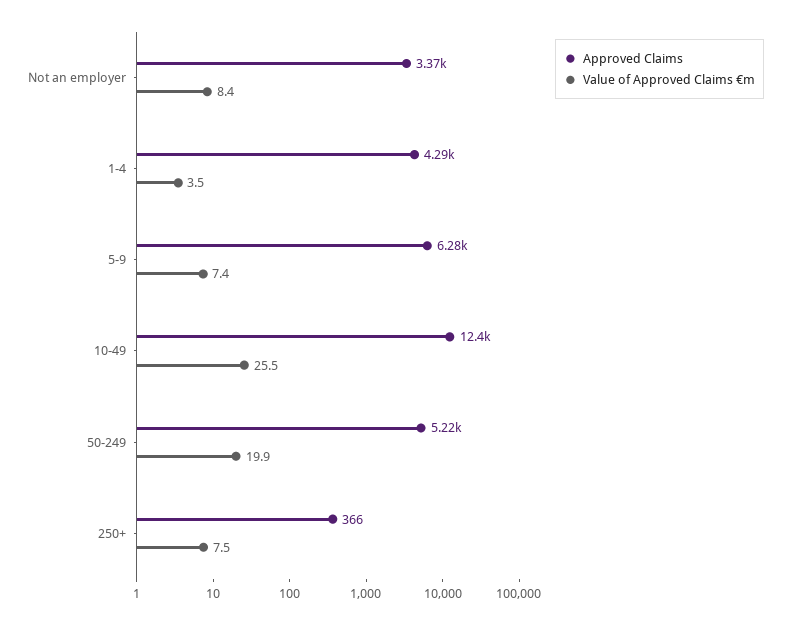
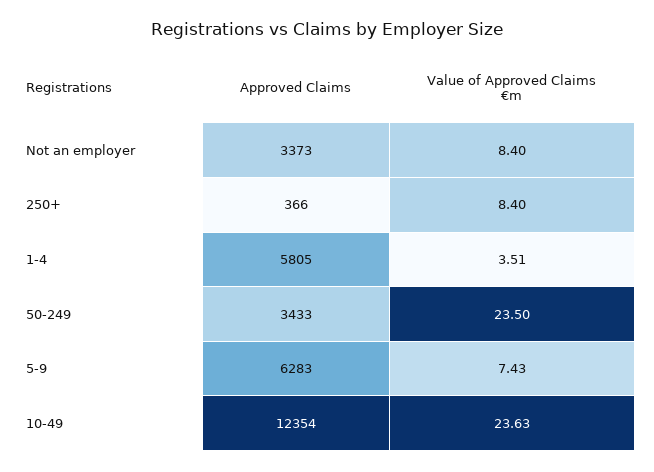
Approved Claims, 1-4: 4290 -> 5805
Value of Approved Claims €m, 10-49: 25.5 -> 23.63
Approved Claims, 50-249: 5220 -> 3433
Value of Approved Claims €m, 50-249: 19.9 -> 23.5
Value of Approved Claims €m, 250+: 7.5 -> 8.4

